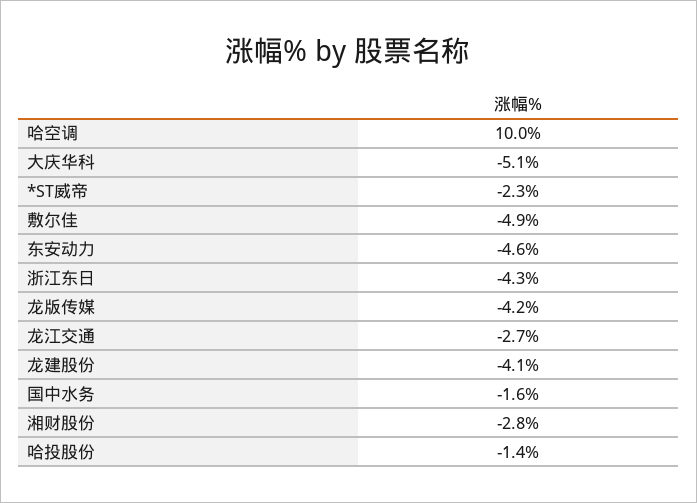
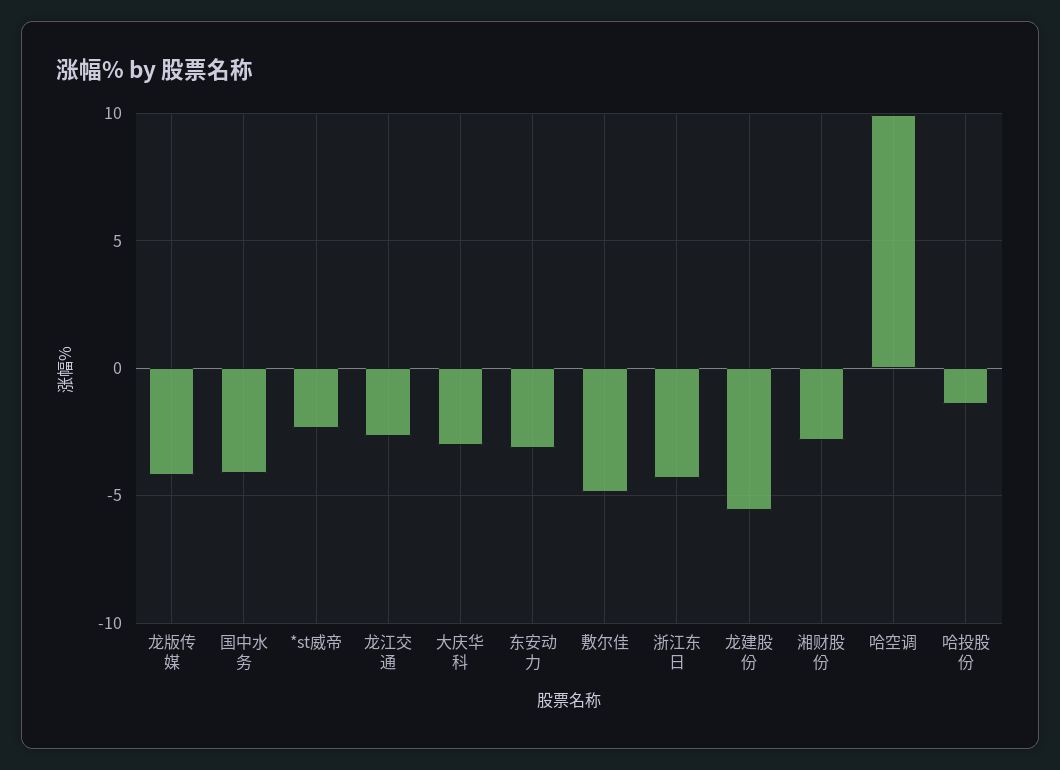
大庆华科: -5.1 -> -3
东安动力: -4.6 -> -3
龙建股份: -4.1 -> -5.5
国中水务: -1.6 -> -4

